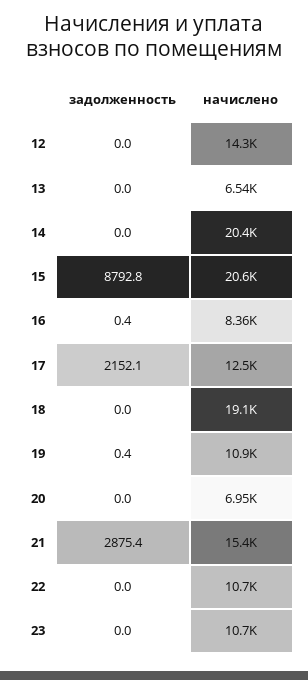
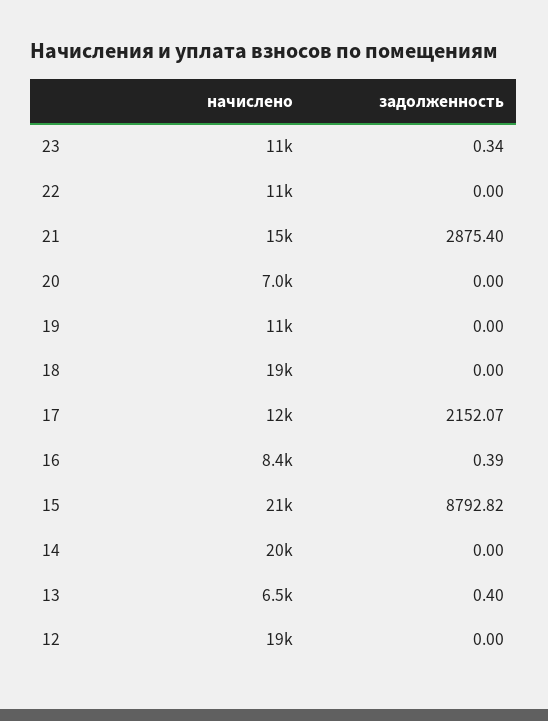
начислено, 12: 14300 -> 19000
задолженность, 13: 0 -> 0.4
задолженность, 19: 0.4 -> 0
задолженность, 23: 0 -> 0.34

